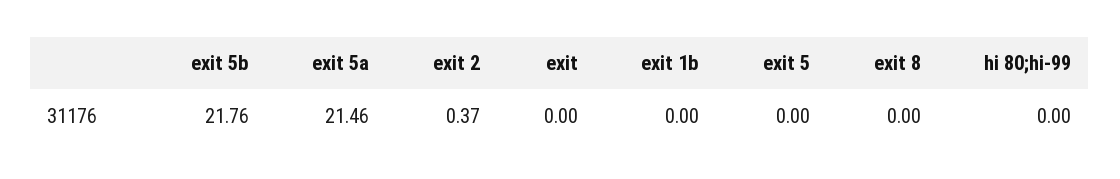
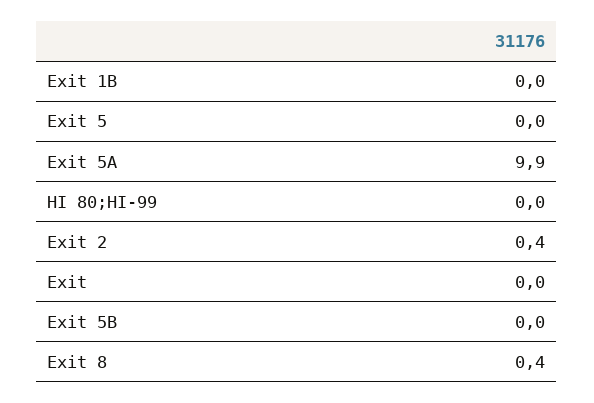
exit 5b: 21.76 -> 0
exit 5a: 21.46 -> 9.9
exit 8: 0 -> 0.4

